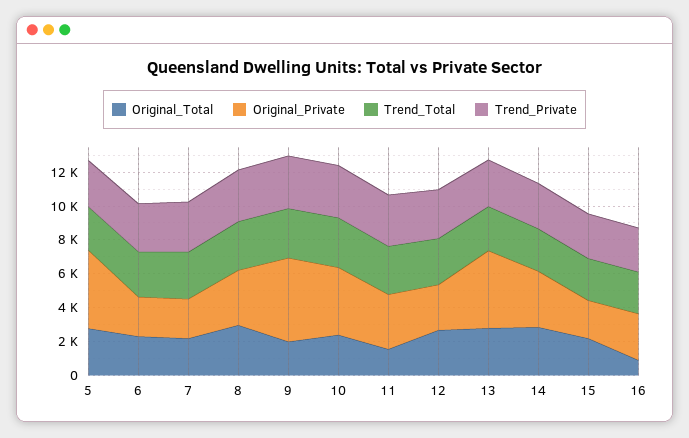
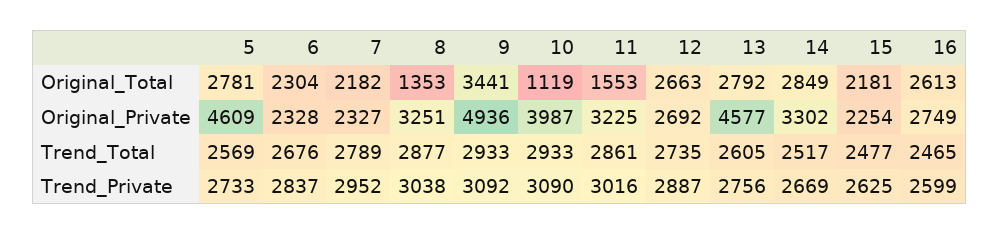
Original_Total, 8: 3000 -> 1353
Original_Total, 9: 2000 -> 3441
Original_Total, 10: 2500 -> 1119
Original_Total, 16: 1000 -> 2613

